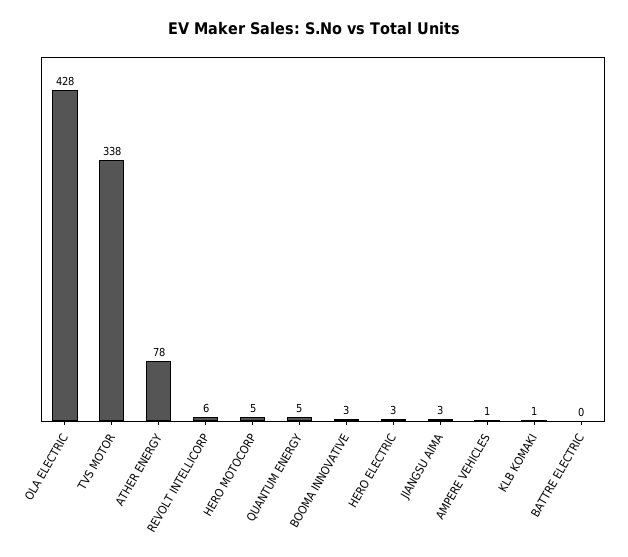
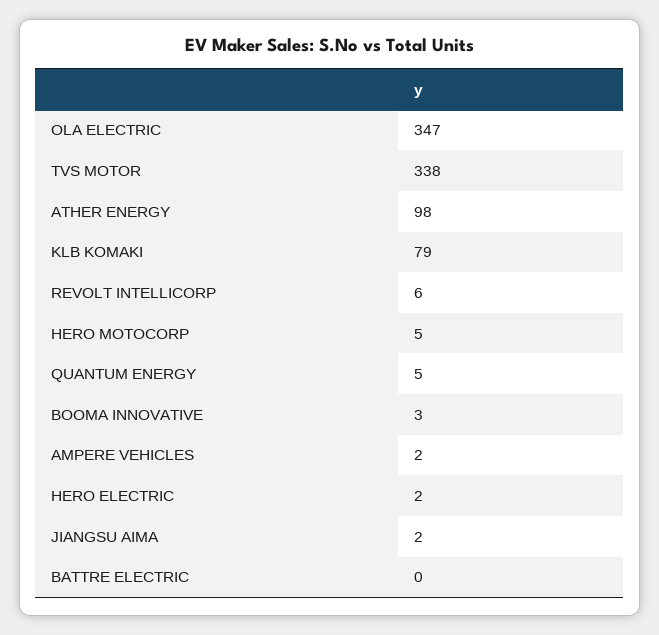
OLA ELECTRIC: 428 -> 347
ATHER ENERGY: 78 -> 98
HERO ELECTRIC: 3 -> 2
JIANGSU AIMA: 3 -> 2
AMPERE VEHICLES: 1 -> 2
KLB KOMAKI: 1 -> 79

